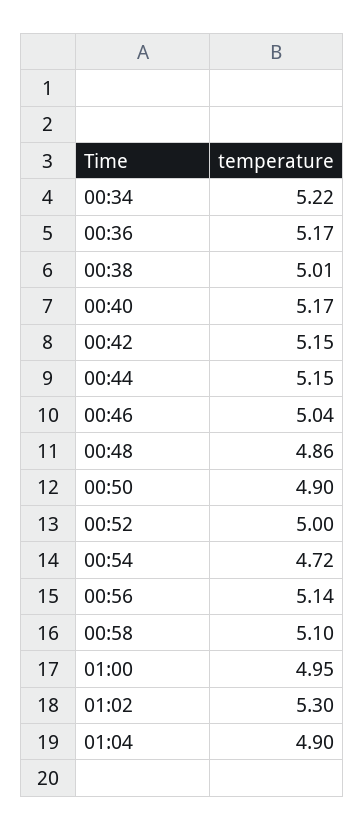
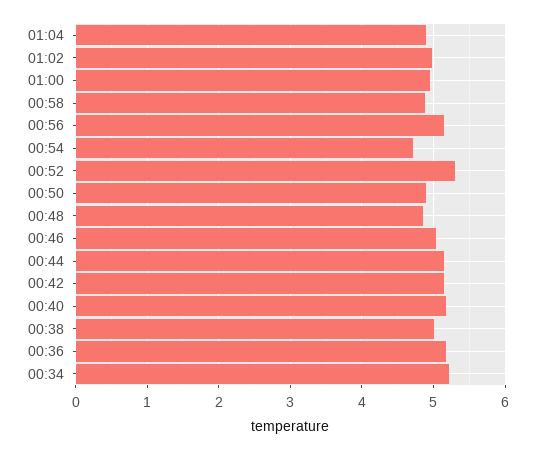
00:52: 5 -> 5.3
00:58: 5.1 -> 4.9
01:02: 5.3 -> 5

